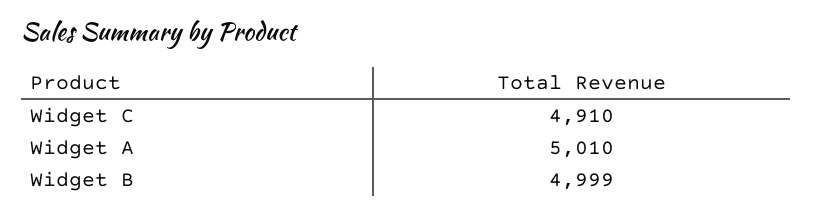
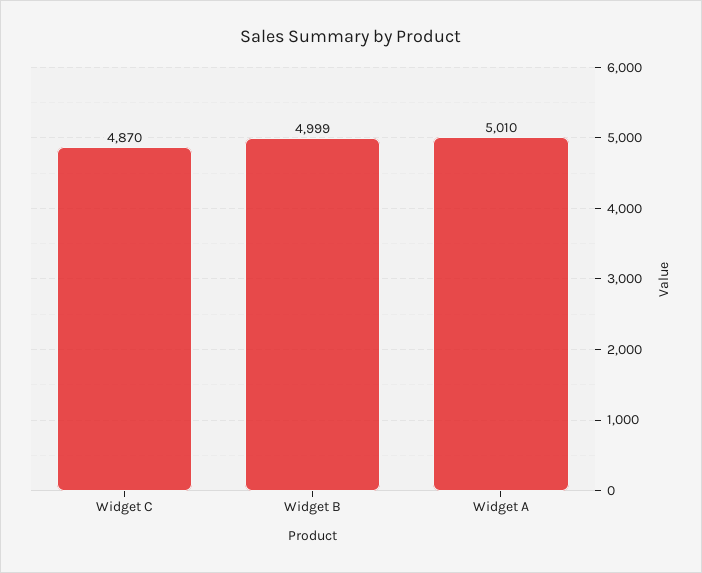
Widget C: 4910 -> 4870

